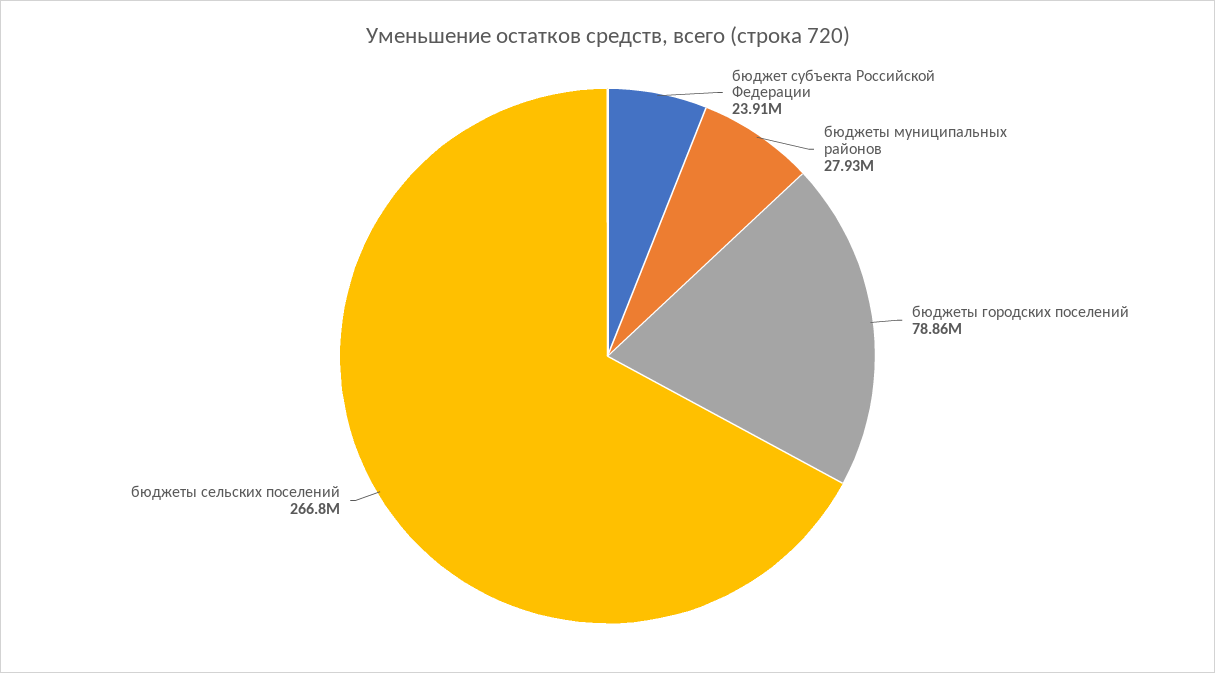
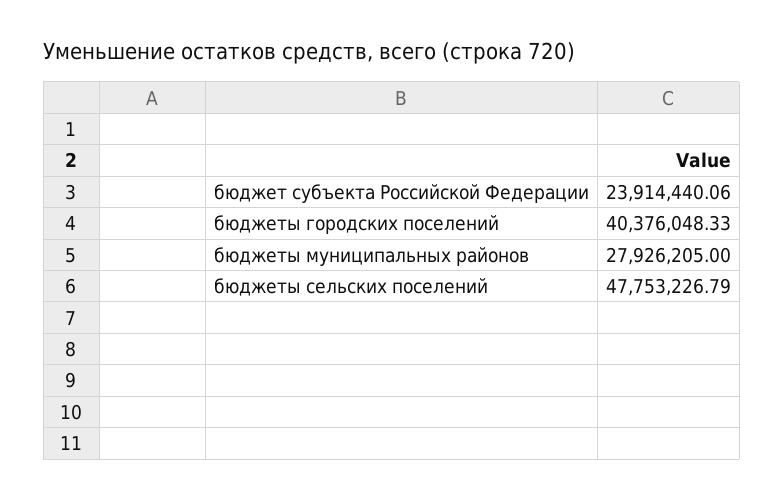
бюджеты городских поселений: 78860000 -> 40376048.33
бюджеты сельских поселений: 266800000 -> 47753226.79

